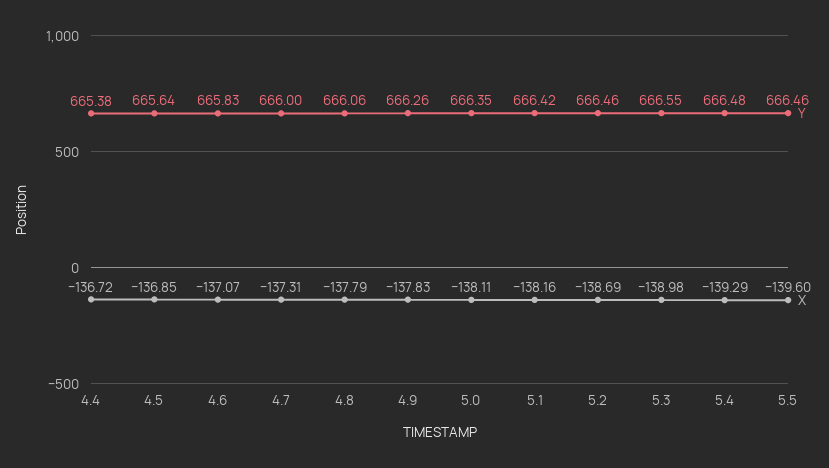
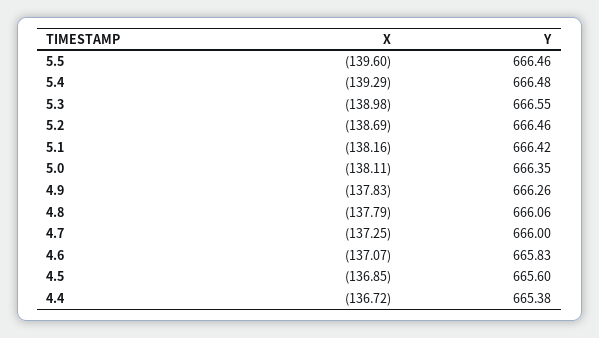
Y, 4.5: 665.64 -> 665.6
X, 4.7: -137.31 -> -137.25

